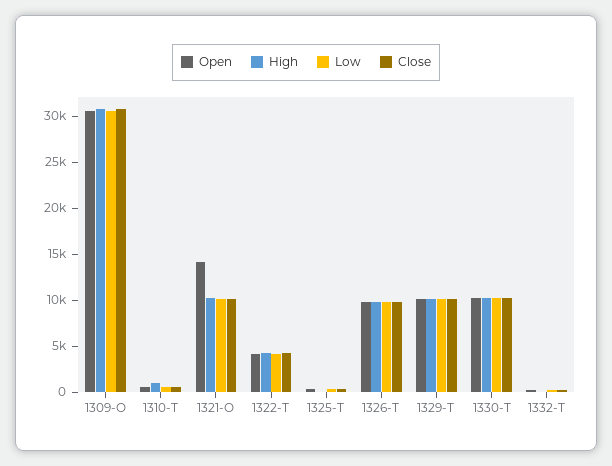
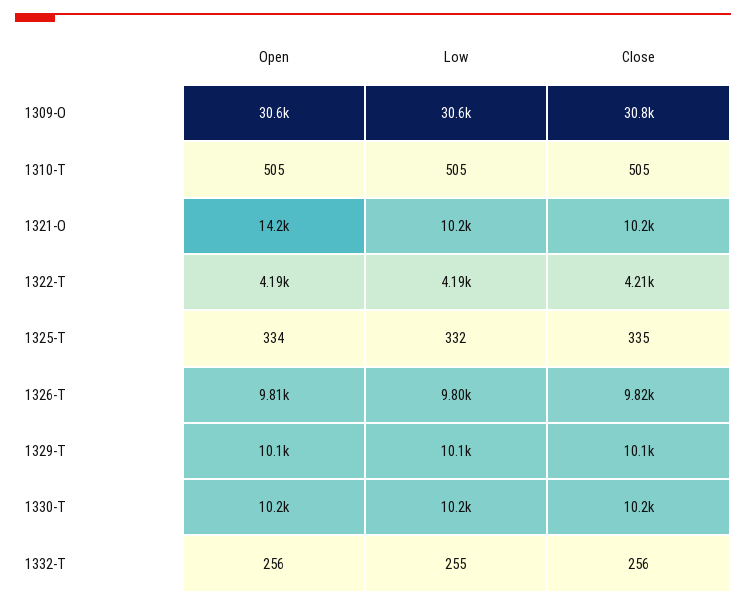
High, 1309-O: 31000 -> none
High, 1310-T: 1000 -> none
High, 1321-O: 10000 -> none
High, 1322-T: 4000 -> none
High, 1325-T: 0 -> none
High, 1326-T: 10000 -> none
High, 1329-T: 10000 -> none
High, 1330-T: 10000 -> none
High, 1332-T: 0 -> none

